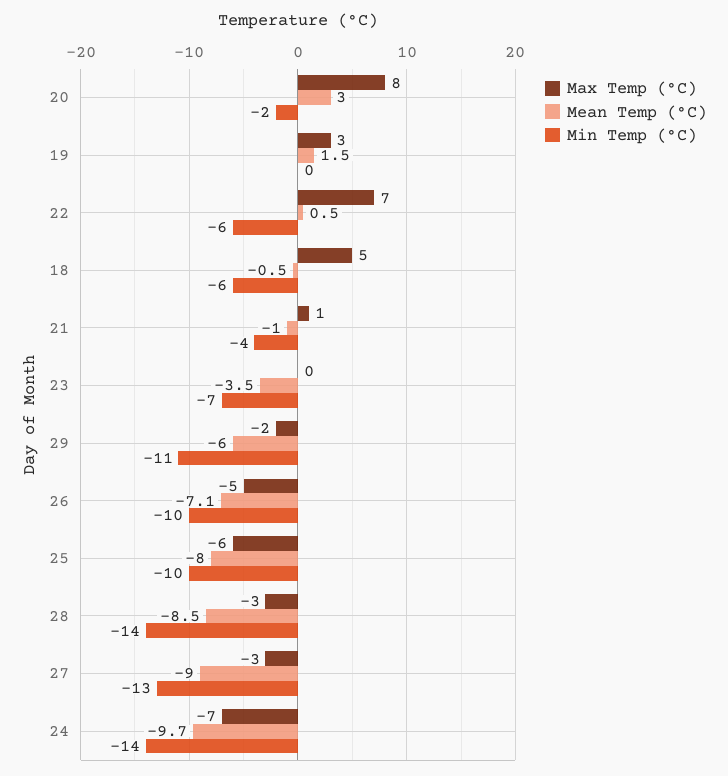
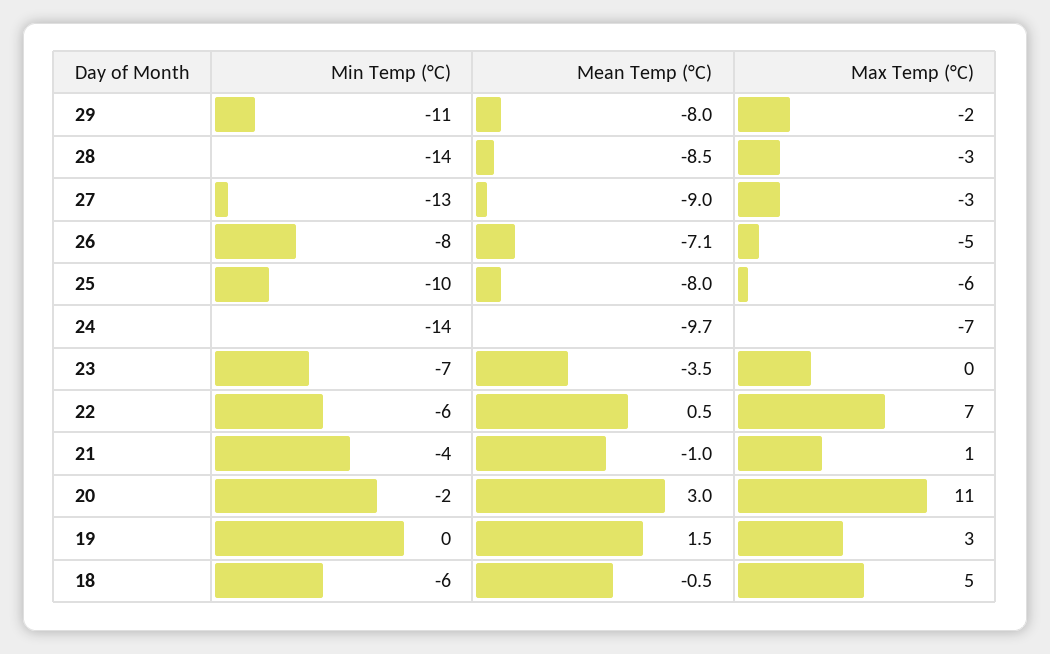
Max Temp (°C), 20: 8 -> 11
Mean Temp (°C), 29: -6 -> -8
Min Temp (°C), 26: -10 -> -8

